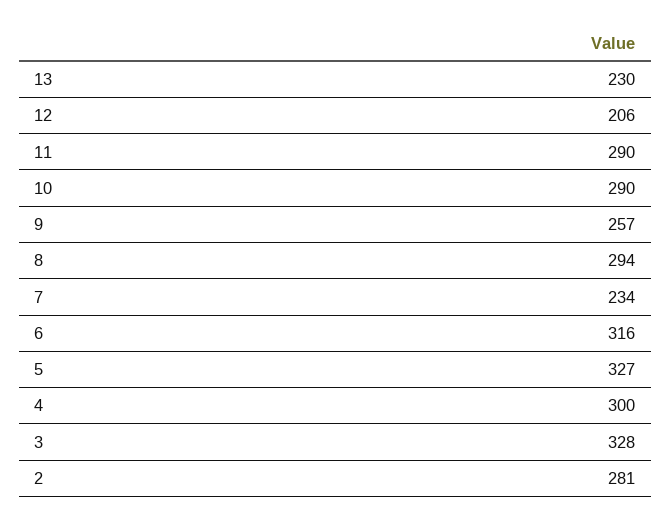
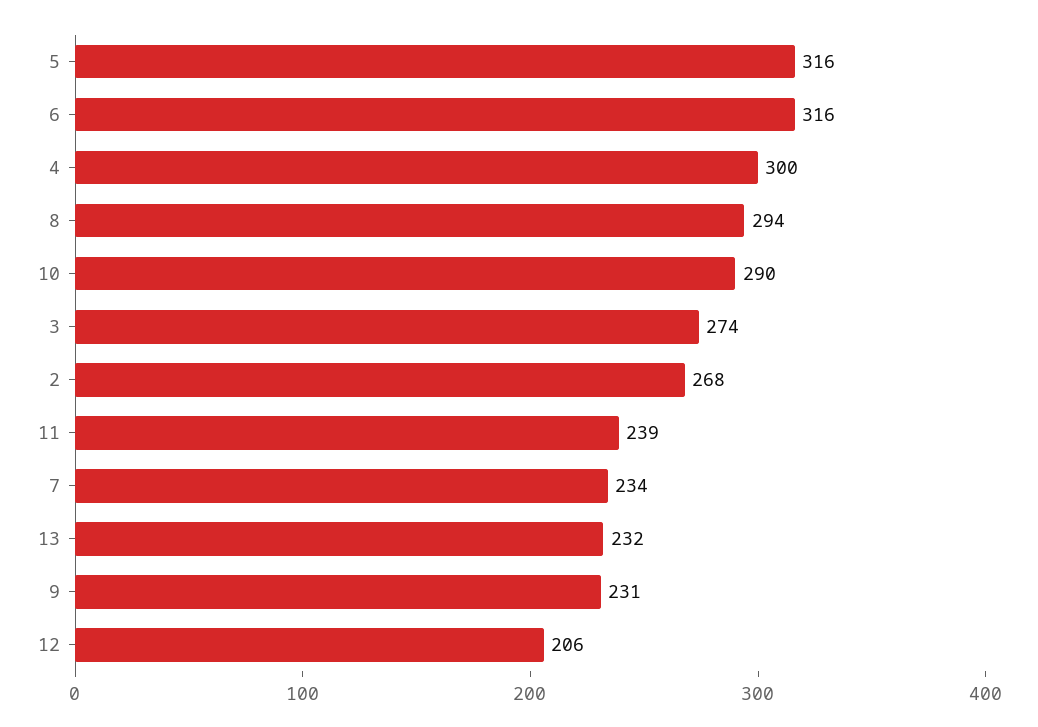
13: 230 -> 232
11: 290 -> 239
9: 257 -> 231
5: 327 -> 316
3: 328 -> 274
2: 281 -> 268

